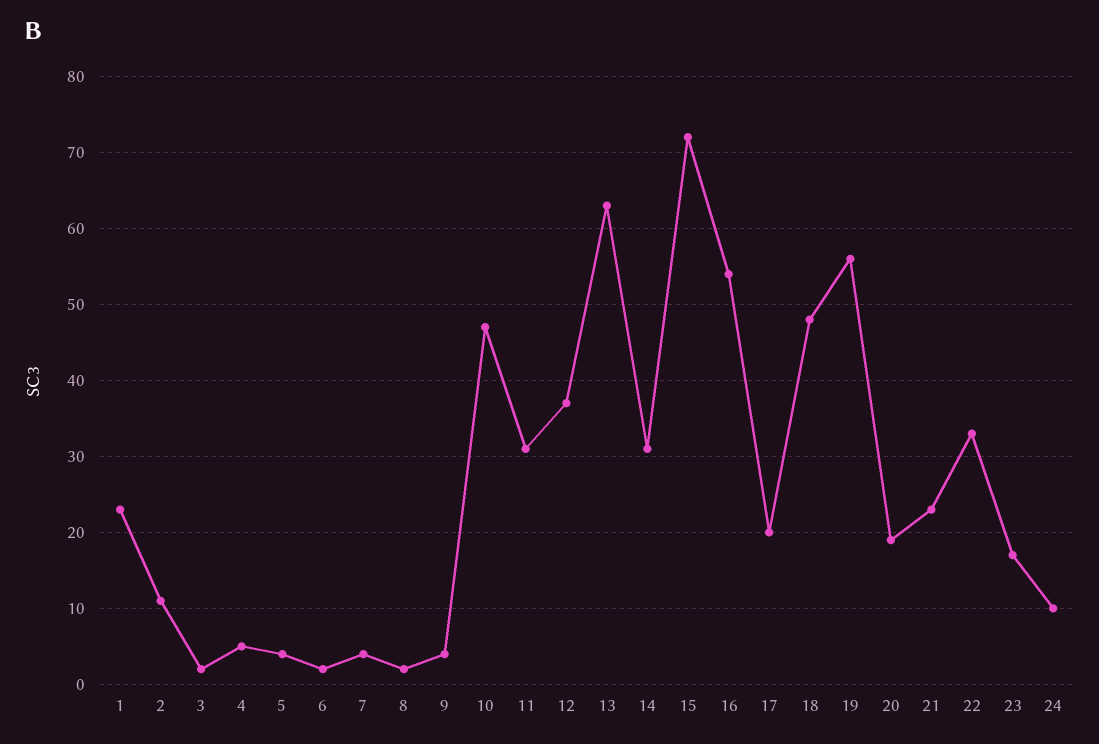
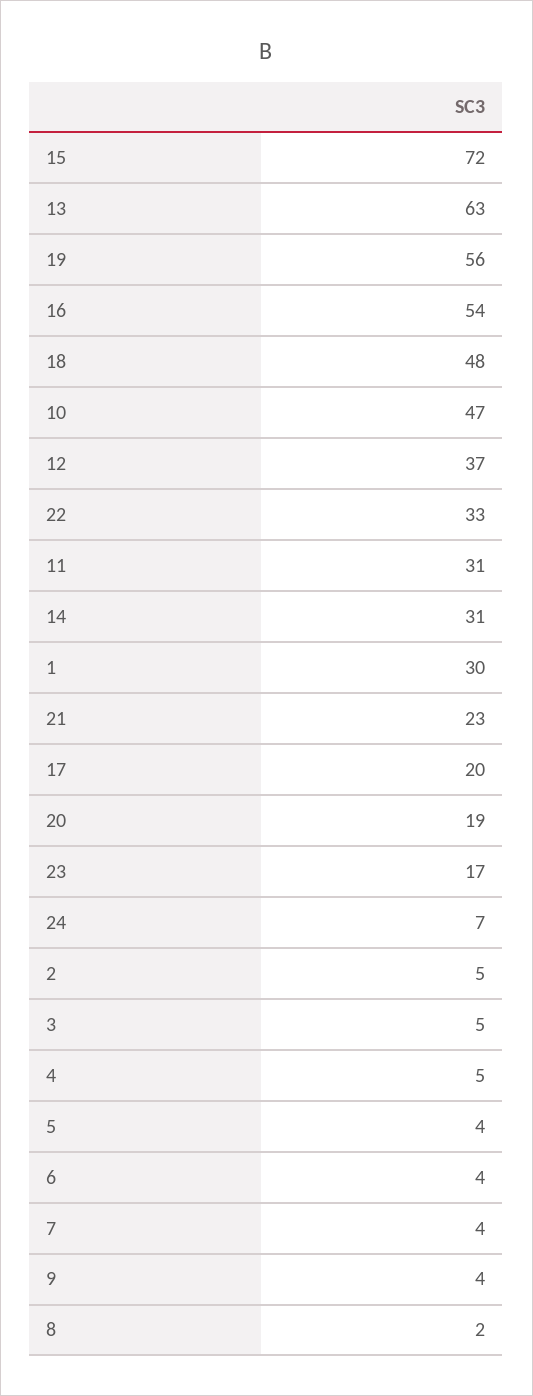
1: 23 -> 30
2: 11 -> 5
3: 2 -> 5
6: 2 -> 4
24: 10 -> 7

